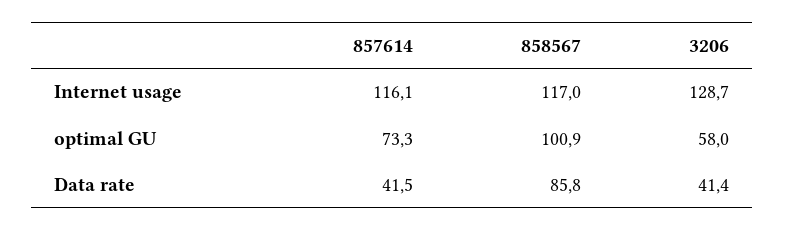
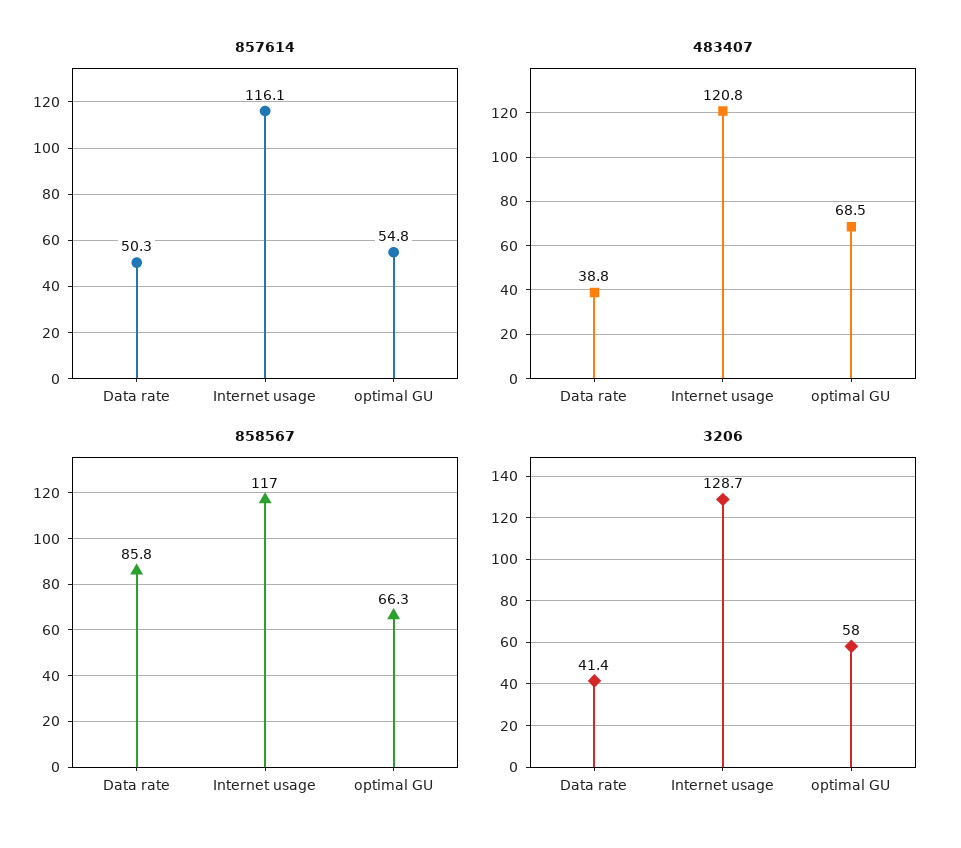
857614, optimal GU: 73.3 -> 54.8
858567, optimal GU: 100.9 -> 66.3
857614, Data rate: 41.5 -> 50.3
483407, Data rate: none -> 38.8
483407, Internet usage: none -> 120.8
483407, optimal GU: none -> 68.5

